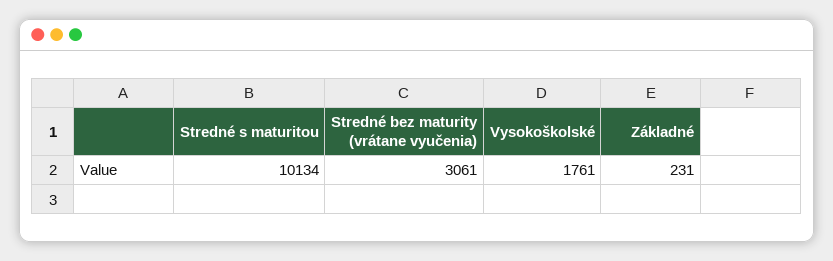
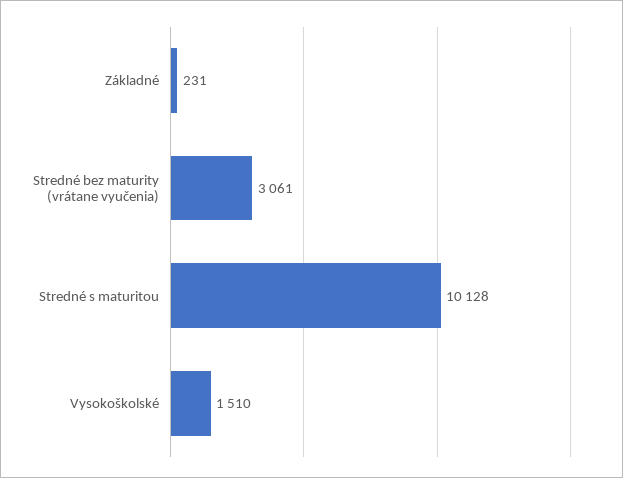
Stredné s maturitou: 10134 -> 10128
Vysokoškolské: 1761 -> 1510

